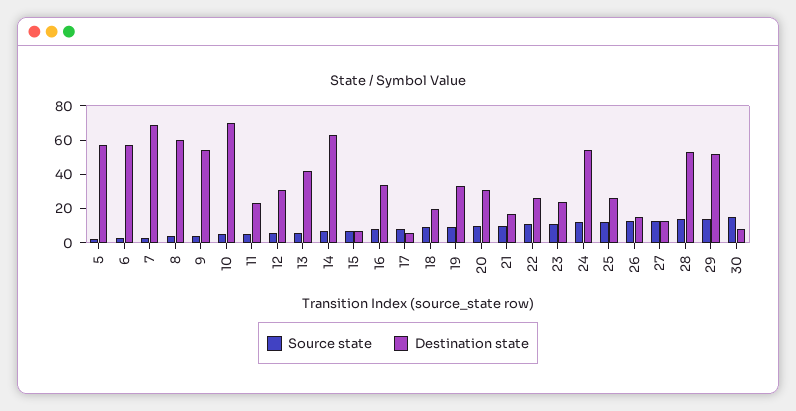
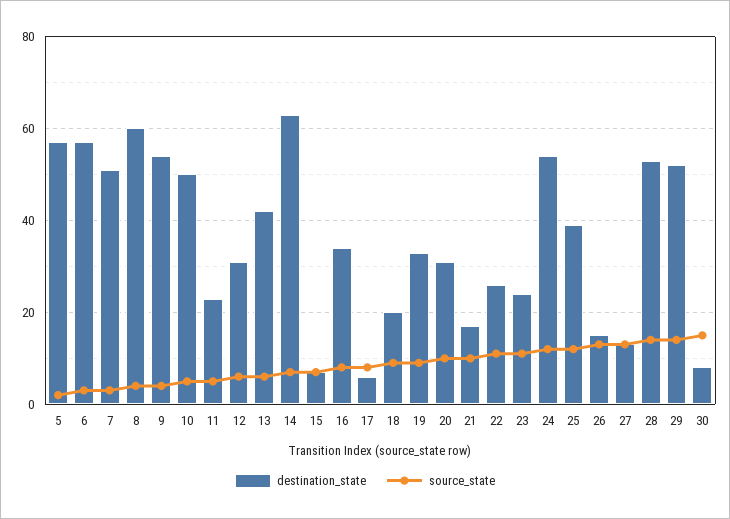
Destination state, 7: 70 -> 50
Destination state, 10: 70 -> 50
Destination state, 25: 25 -> 40

